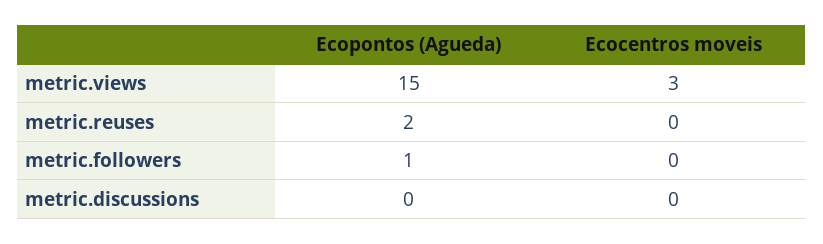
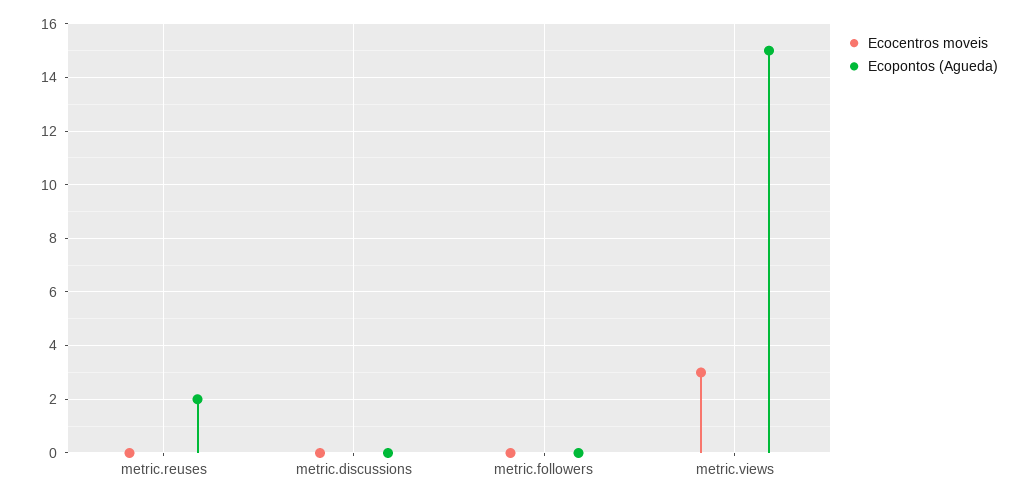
Ecopontos (Agueda), metric.followers: 1 -> 0

